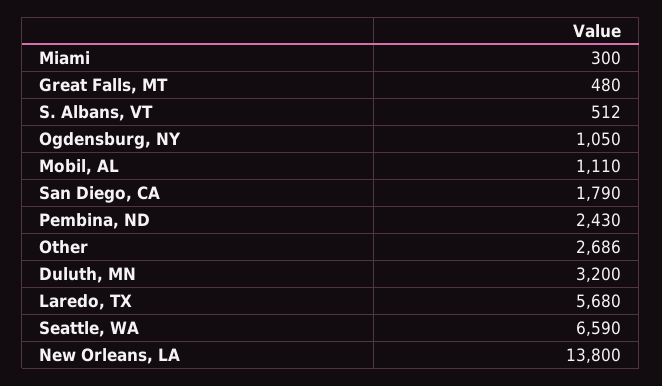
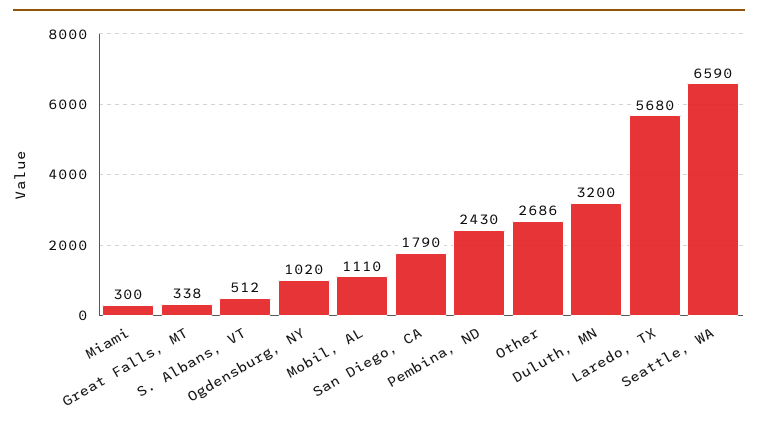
Great Falls, MT: 480 -> 338
Ogdensburg, NY: 1050 -> 1020
New Orleans, LA: 13800 -> none

